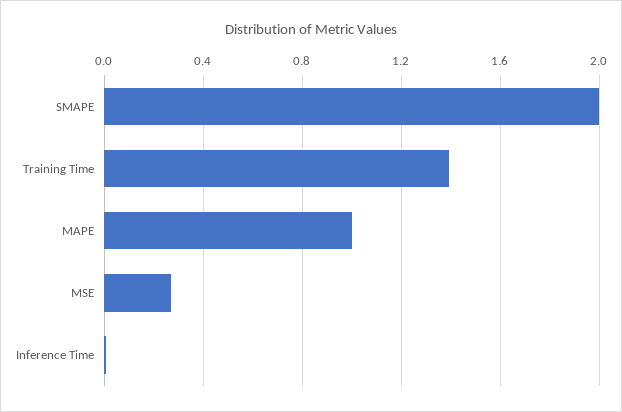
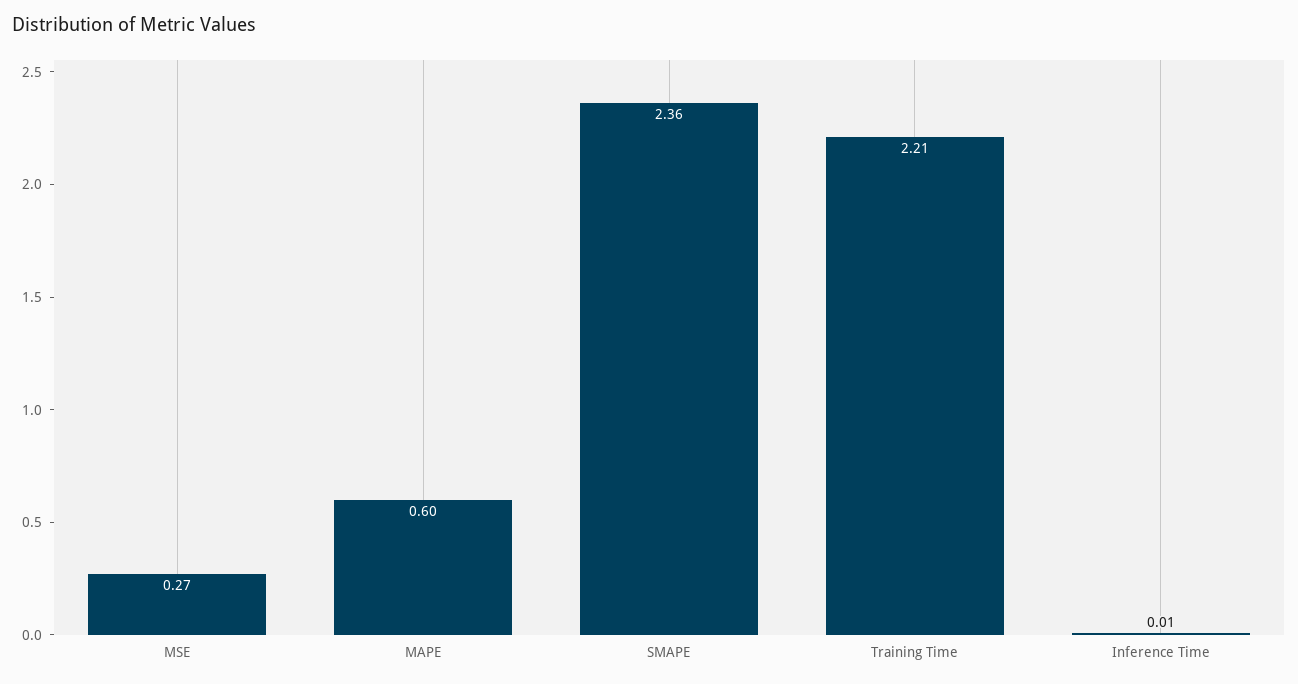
SMAPE: 2 -> 2.36
Training Time: 1.4 -> 2.21
MAPE: 1 -> 0.6

